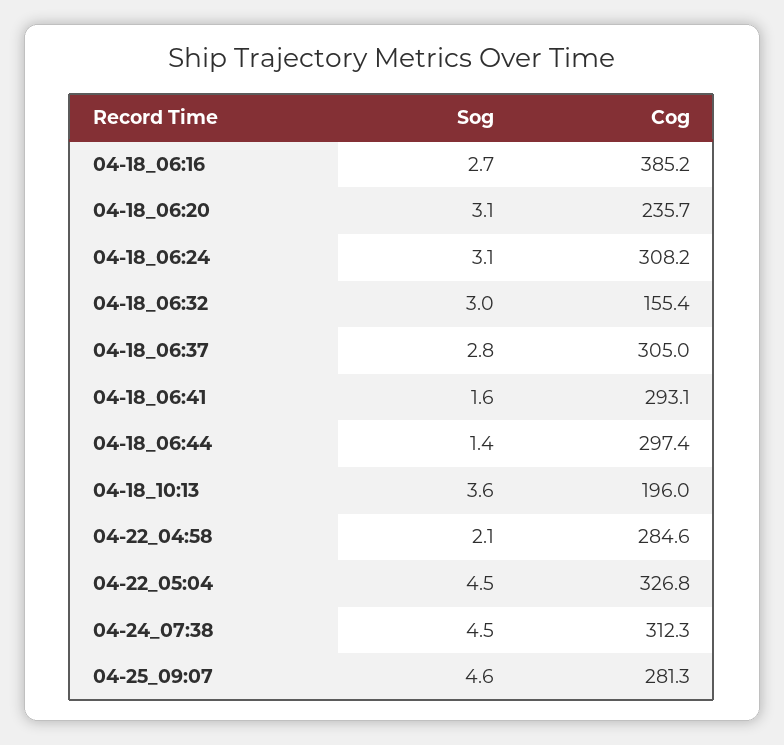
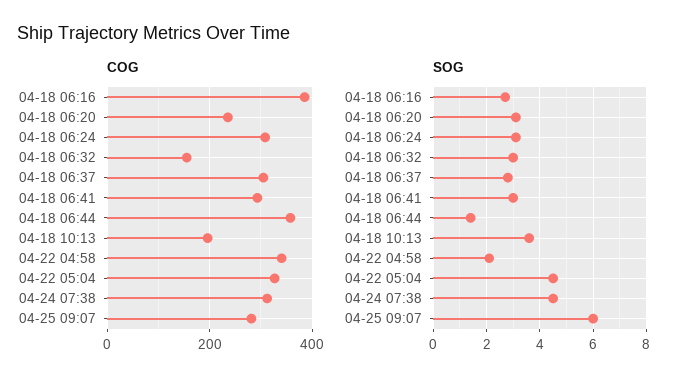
Sog, 04-18_06:41: 1.6 -> 3
Cog, 04-18_06:44: 297.4 -> 360
Cog, 04-22_04:58: 284.6 -> 340
Sog, 04-25_09:07: 4.6 -> 6

